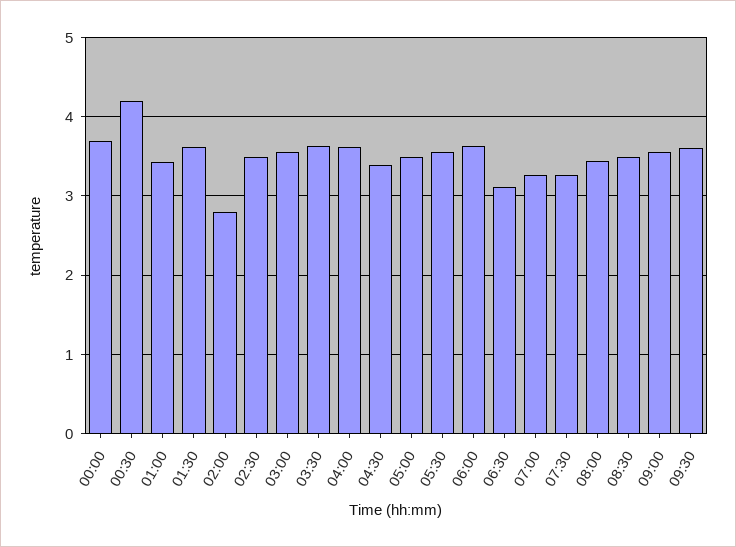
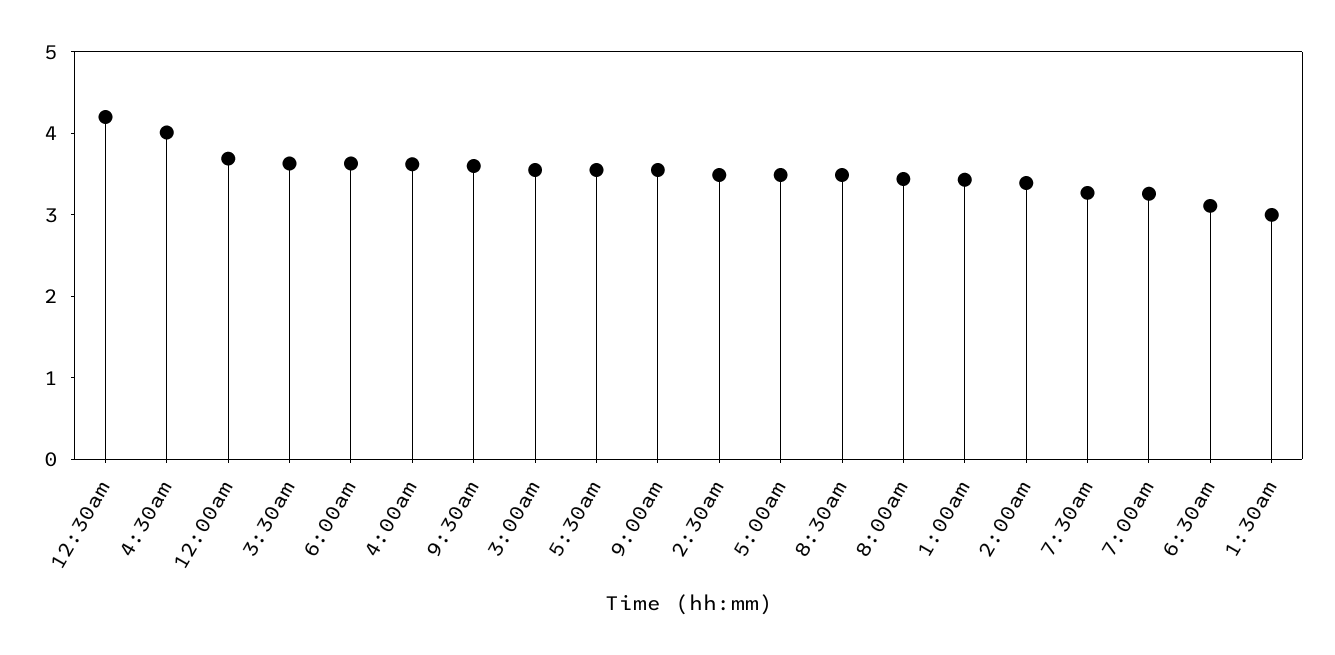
01:30: 3.6 -> 3
02:00: 2.8 -> 3.4
04:30: 3.4 -> 4

